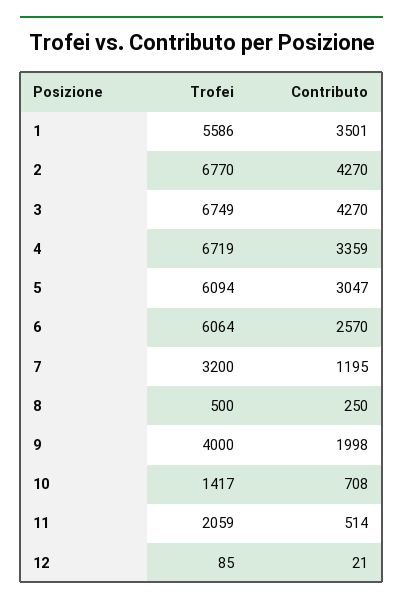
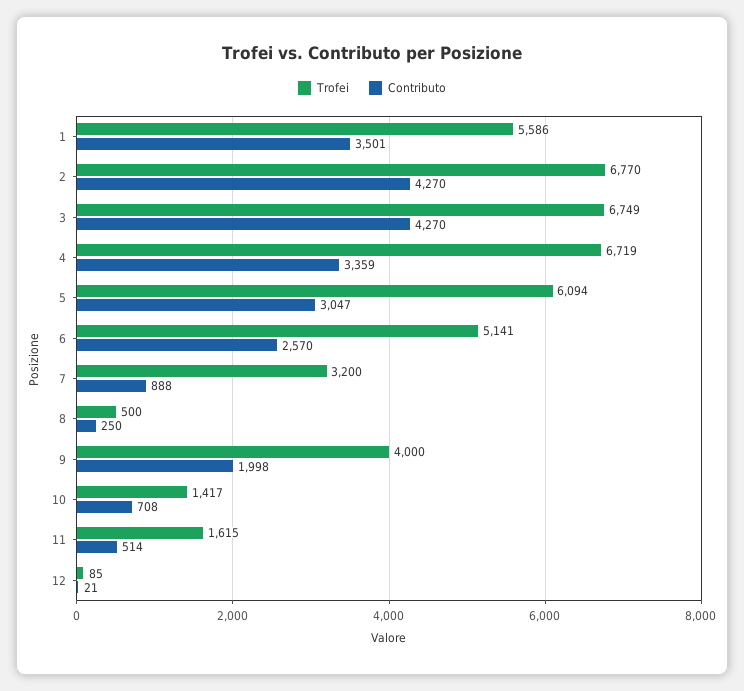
Trofei, 6: 6064 -> 5141
Contributo, 7: 1195 -> 888
Trofei, 11: 2059 -> 1615

